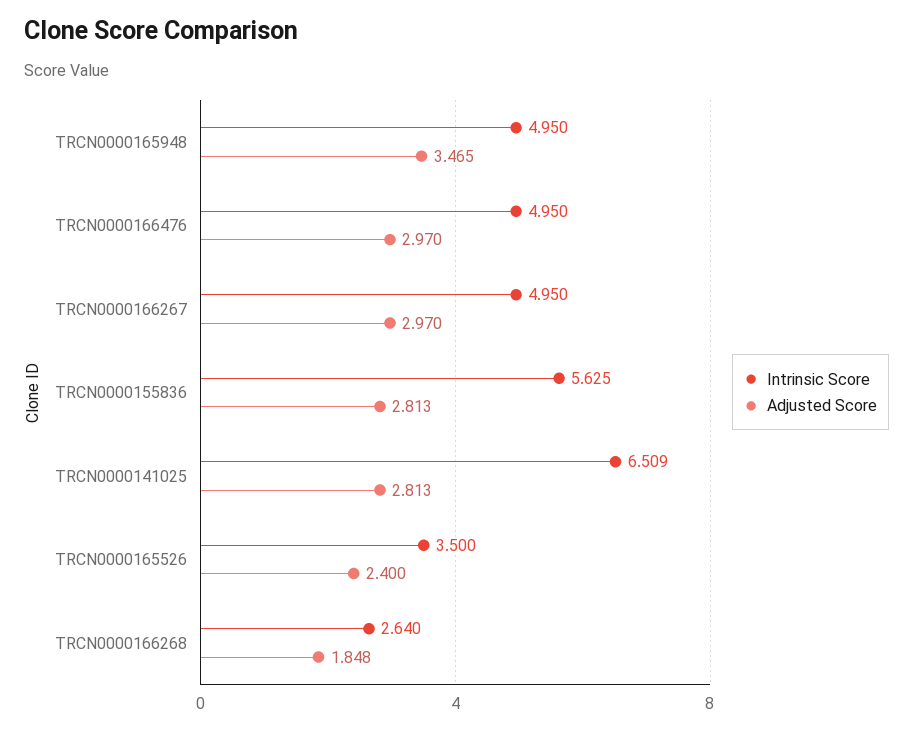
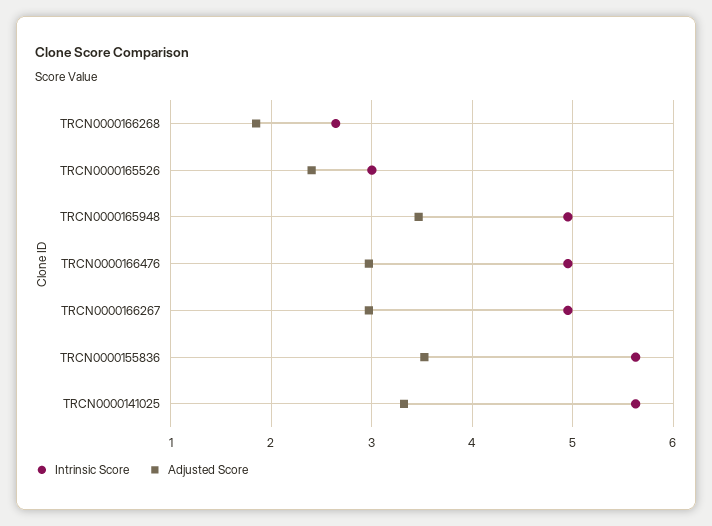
Adjusted Score, TRCN0000155836: 2.813 -> 3.5
Intrinsic Score, TRCN0000141025: 6.509 -> 5.6
Adjusted Score, TRCN0000141025: 2.813 -> 3.3
Intrinsic Score, TRCN0000165526: 3.5 -> 3

